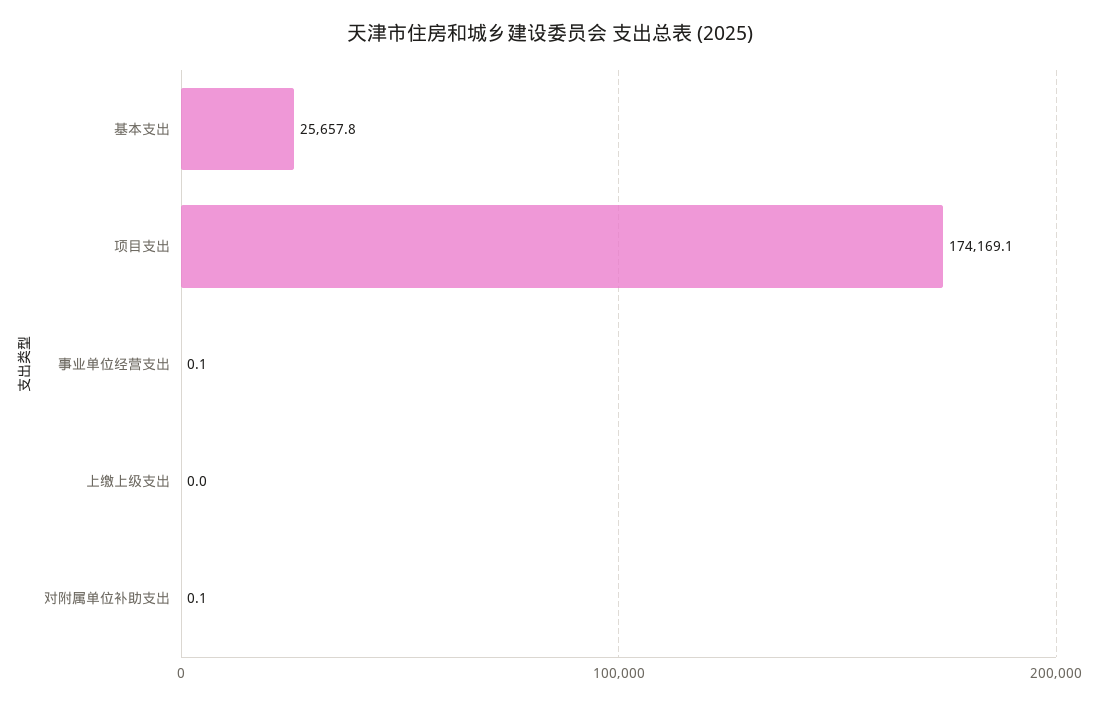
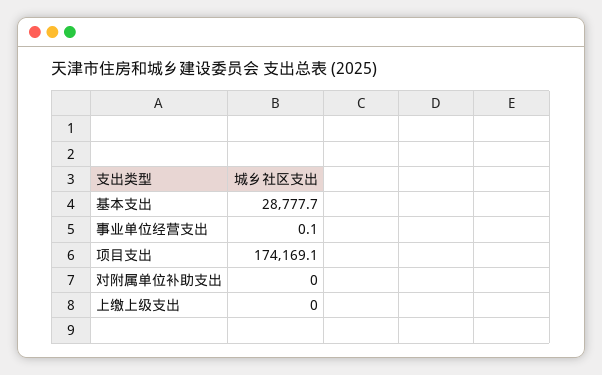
基本支出: 25657.8 -> 28777.7
对附属单位补助支出: 0.1 -> 0

